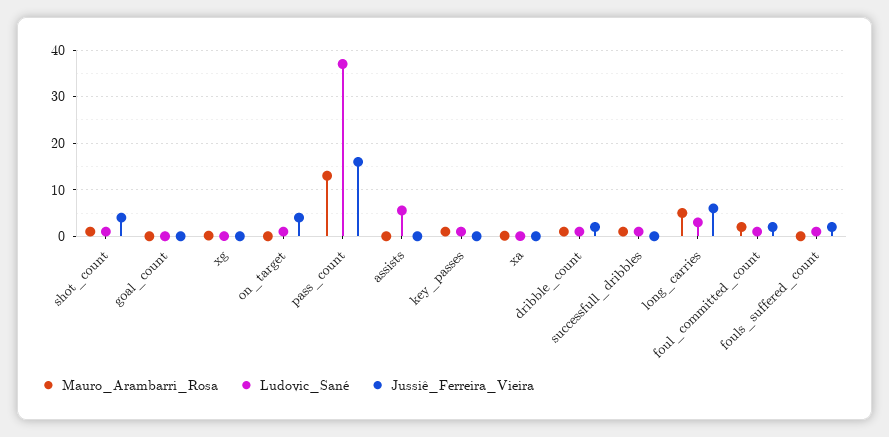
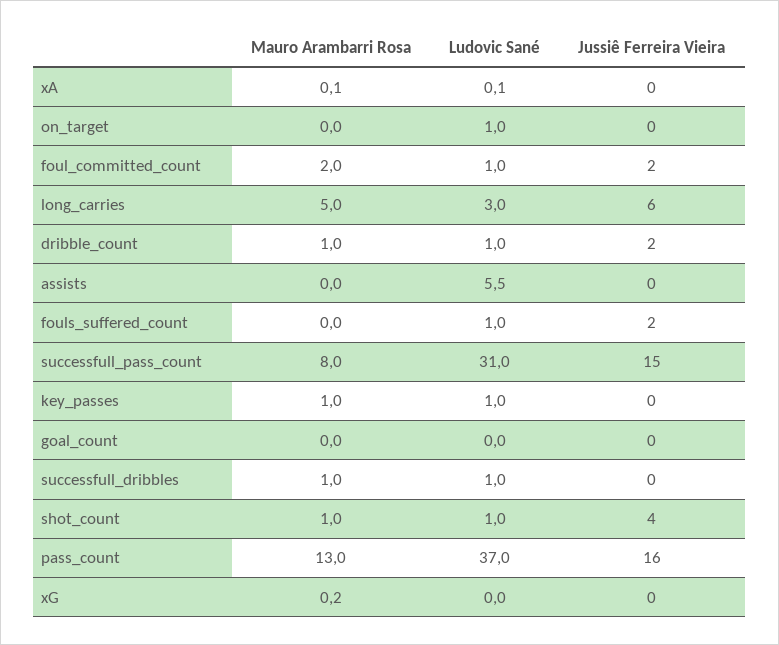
Jussiê_Ferreira_Vieira, on_target: 4 -> 0
Mauro_Arambarri_Rosa, successfull_pass_count: none -> 8
Ludovic_Sané, successfull_pass_count: none -> 31
Jussiê_Ferreira_Vieira, successfull_pass_count: none -> 15

